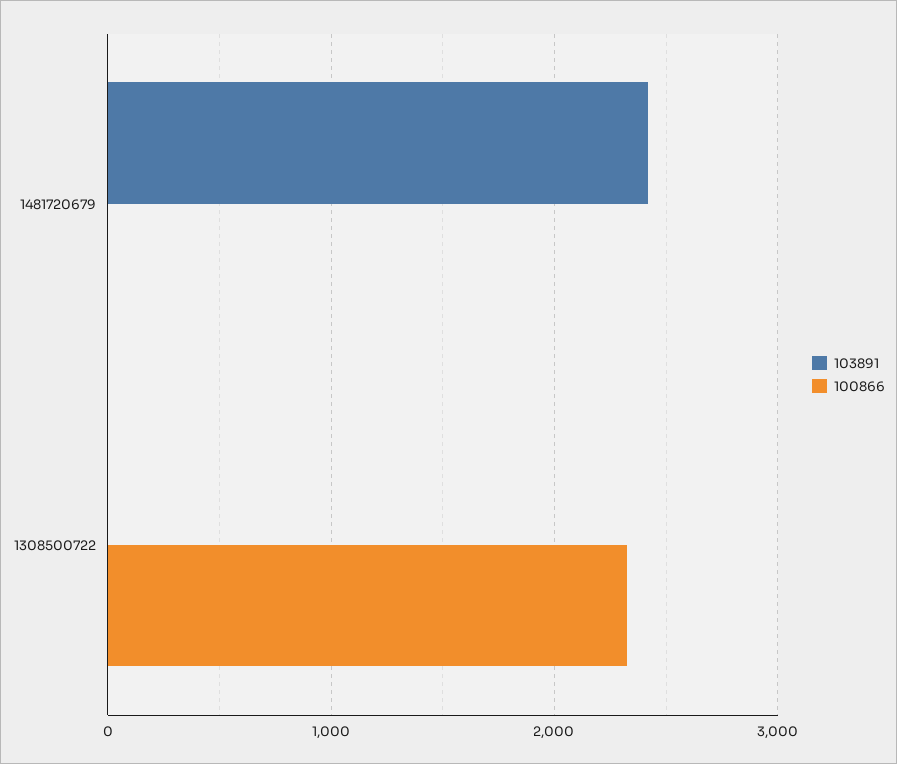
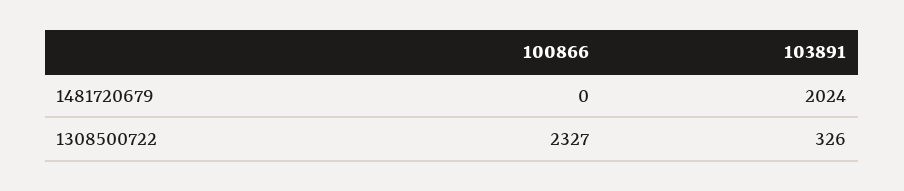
103891, 1481720679: 2400 -> 2024
103891, 1308500722: 0 -> 326

